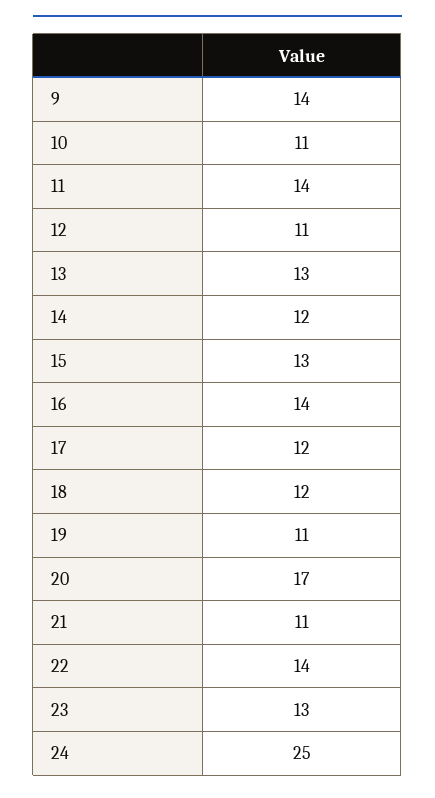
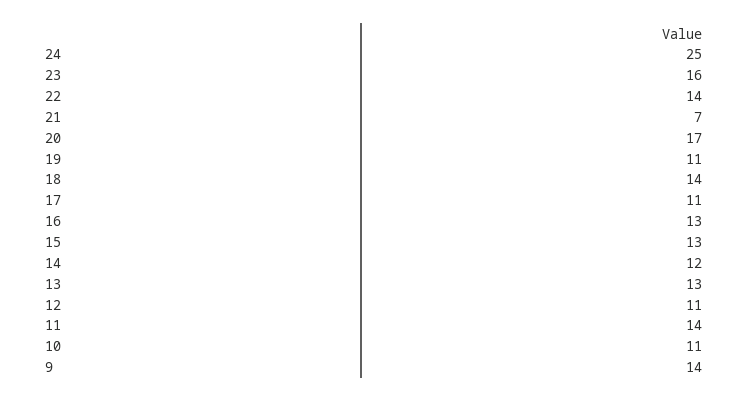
16: 14 -> 13
17: 12 -> 11
18: 12 -> 14
21: 11 -> 7
23: 13 -> 16

